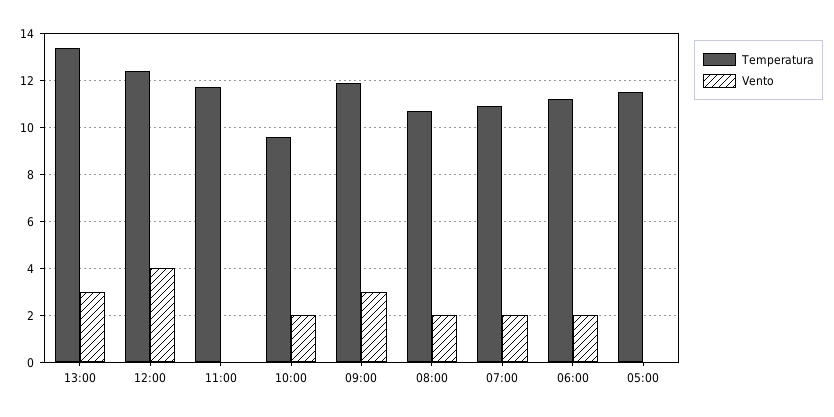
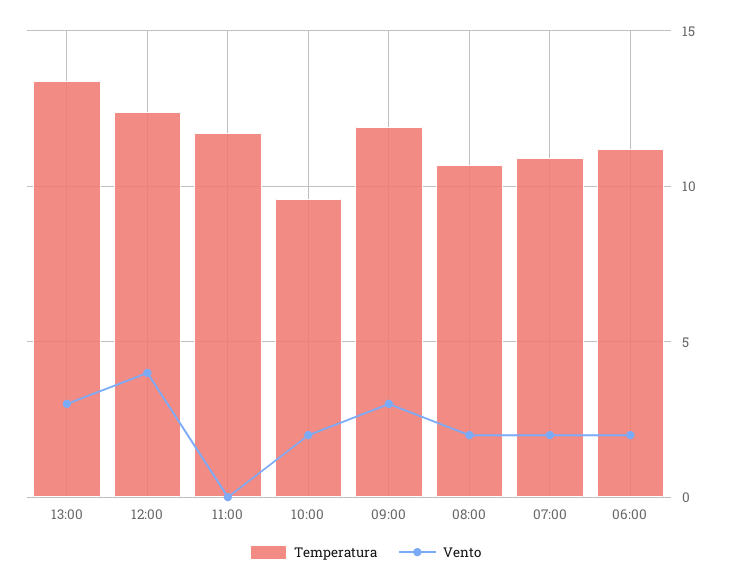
Temperatura, 05:00: 11.5 -> none
Vento, 05:00: 0 -> none

